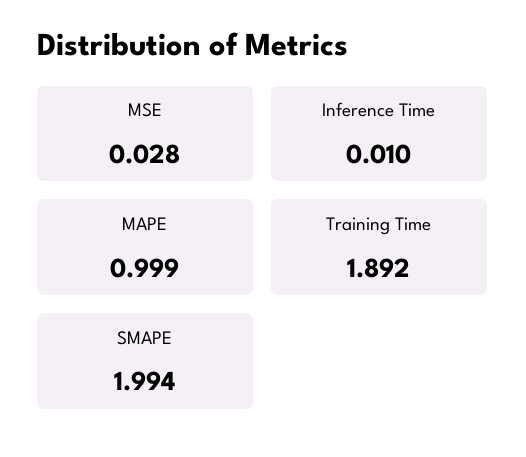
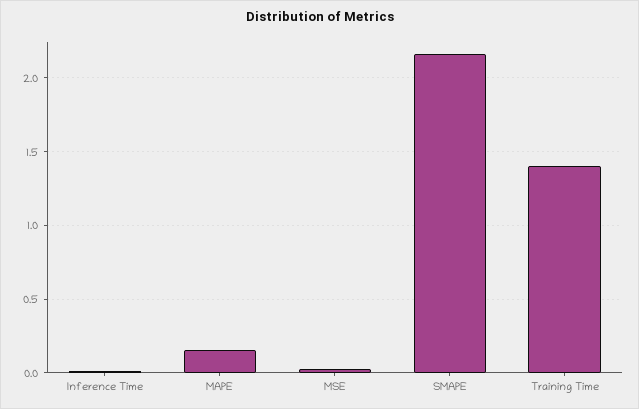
MAPE: 0.999 -> 0.15
Training Time: 1.892 -> 1.4
SMAPE: 1.994 -> 2.15

